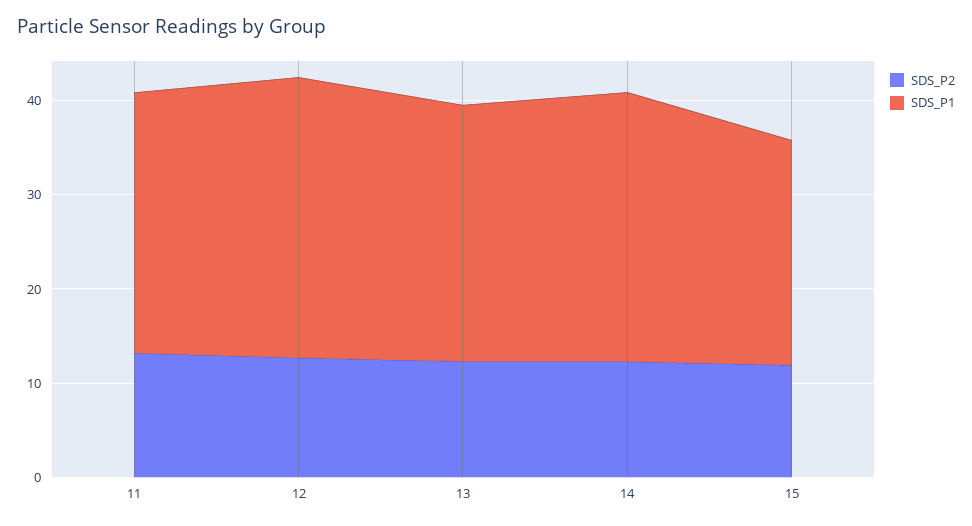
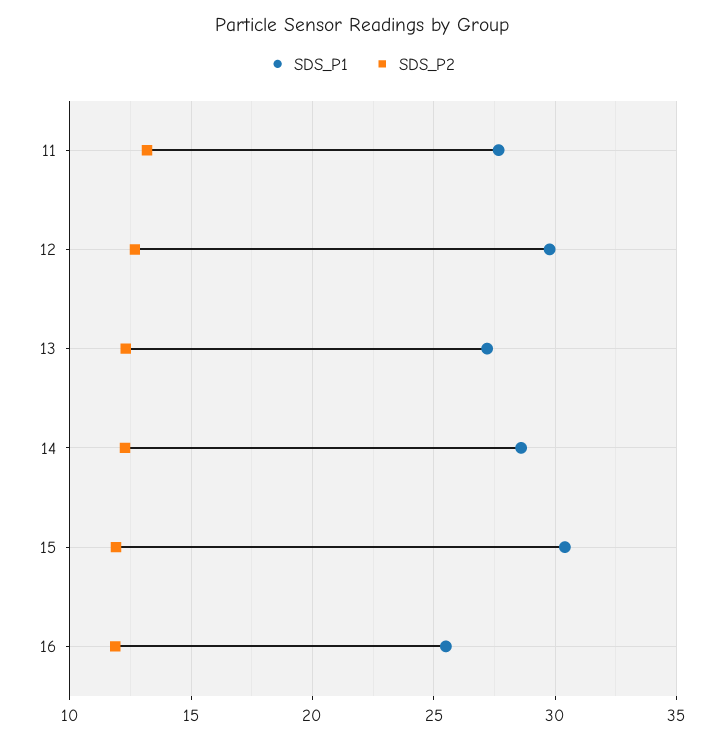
SDS_P1, 15: 24 -> 30.5
SDS_P1, 16: none -> 25.5
SDS_P2, 16: none -> 12

